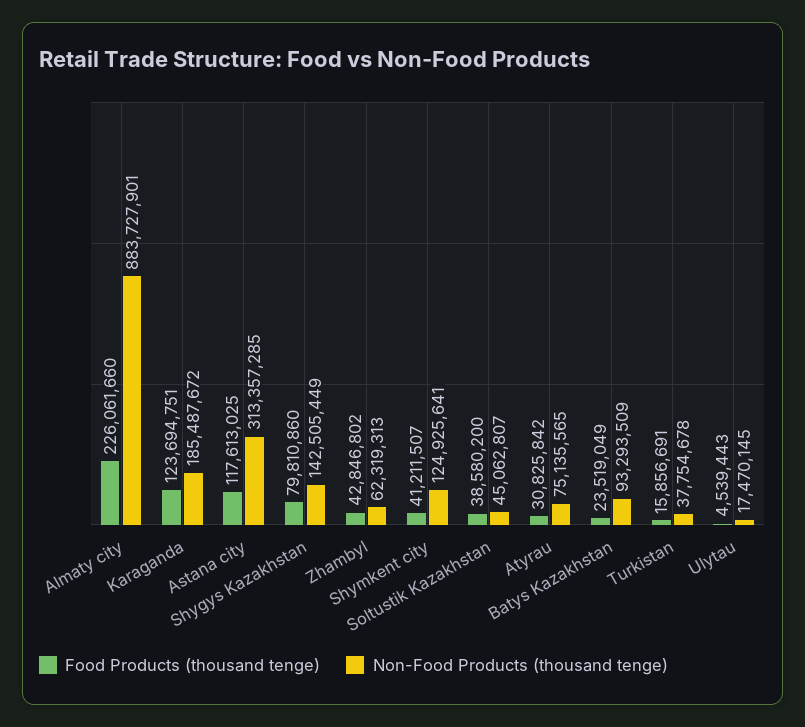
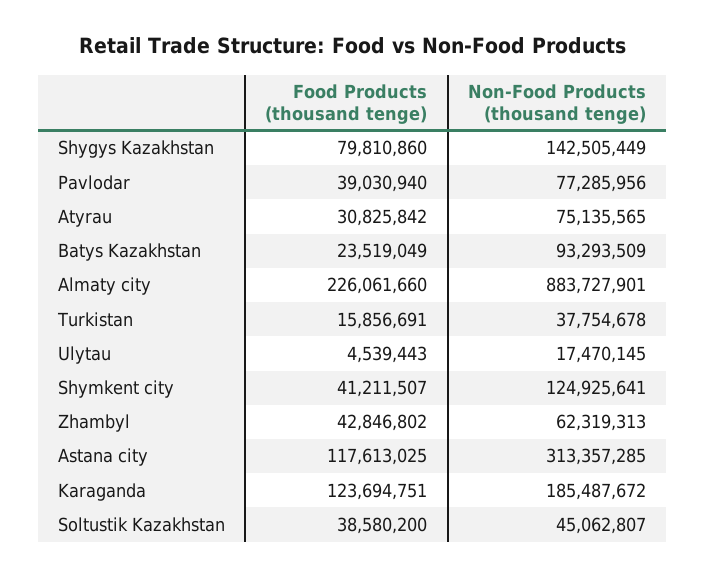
Food Products (thousand tenge), Pavlodar: none -> 39030940
Non-Food Products (thousand tenge), Pavlodar: none -> 77285956

